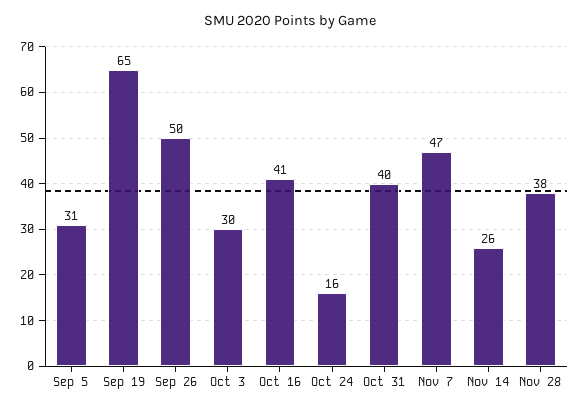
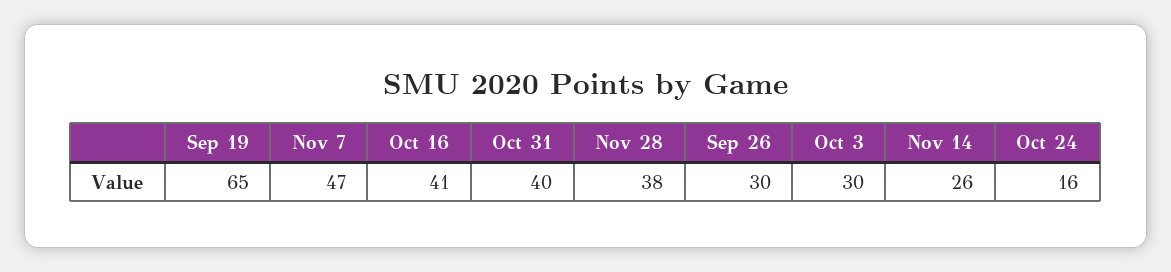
Sep 5: 31 -> none
Sep 26: 50 -> 30

